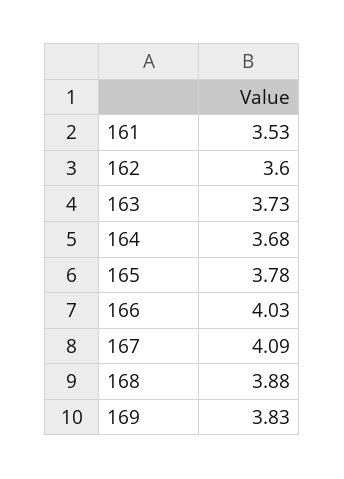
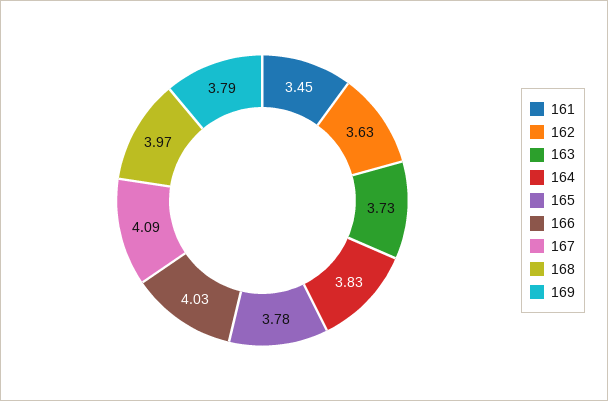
161: 3.53 -> 3.45
162: 3.6 -> 3.63
164: 3.68 -> 3.83
168: 3.88 -> 3.97
169: 3.83 -> 3.79

